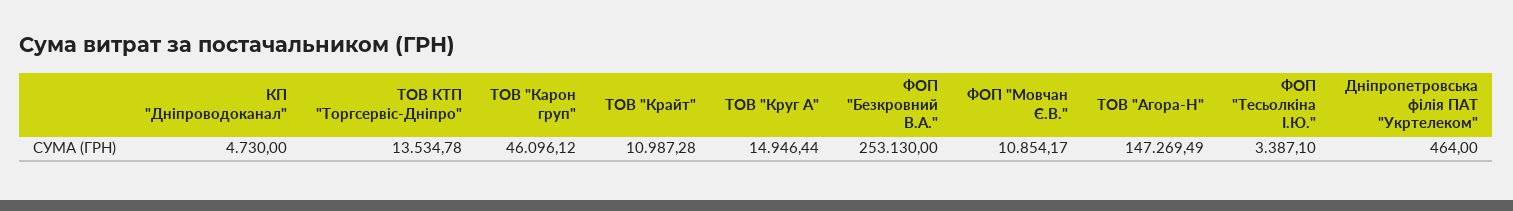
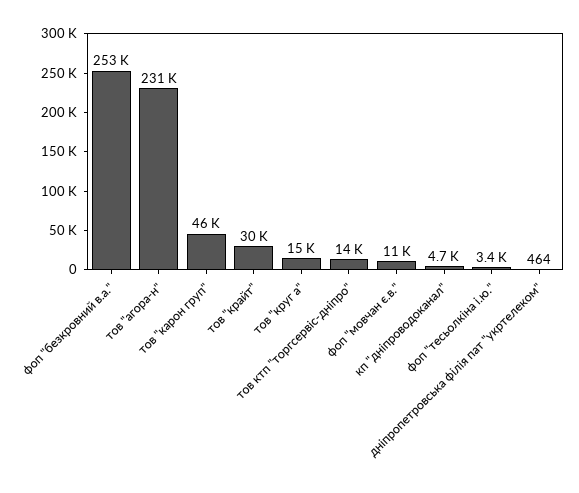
ТОВ "Крайт": 10987.28 -> 30000
ТОВ "Агора-Н": 147269.49 -> 231000

